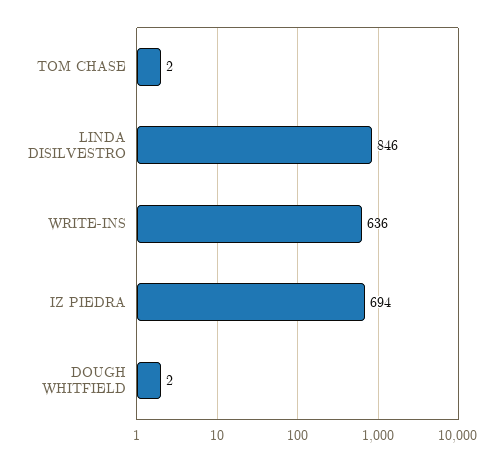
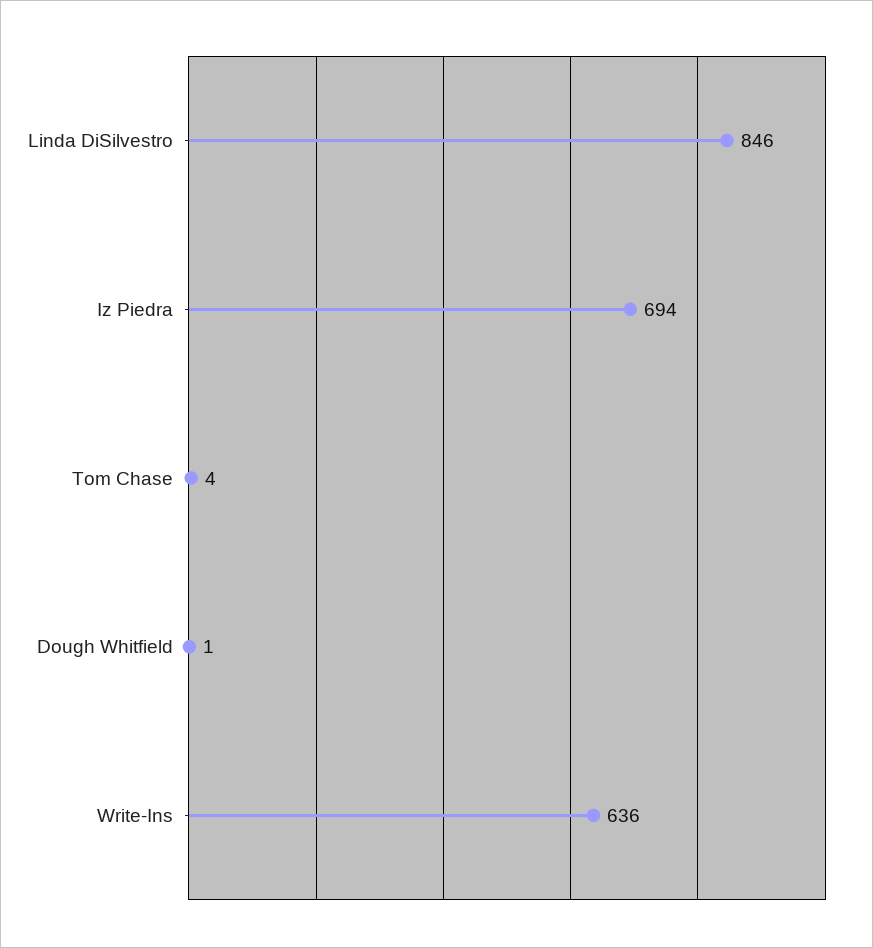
TOM CHASE: 2 -> 4
DOUGH WHITFIELD: 2 -> 1

